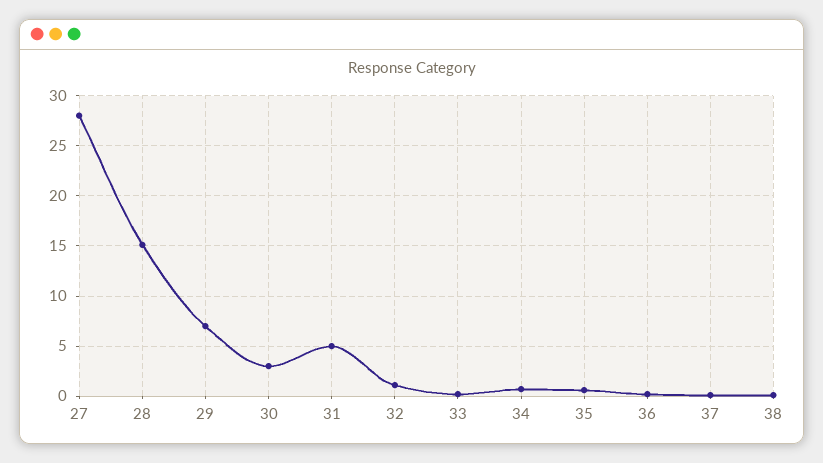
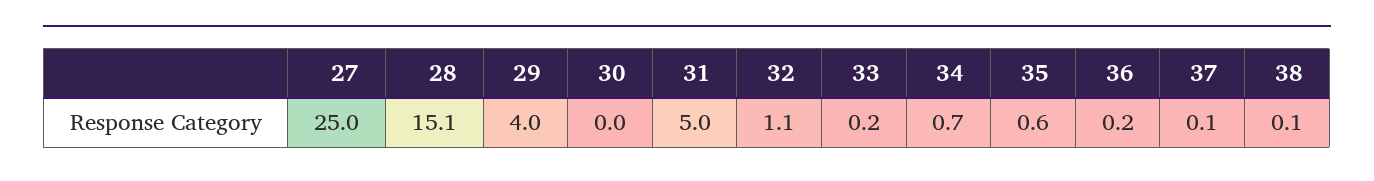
27: 28 -> 25
29: 7 -> 4
30: 3 -> 0

